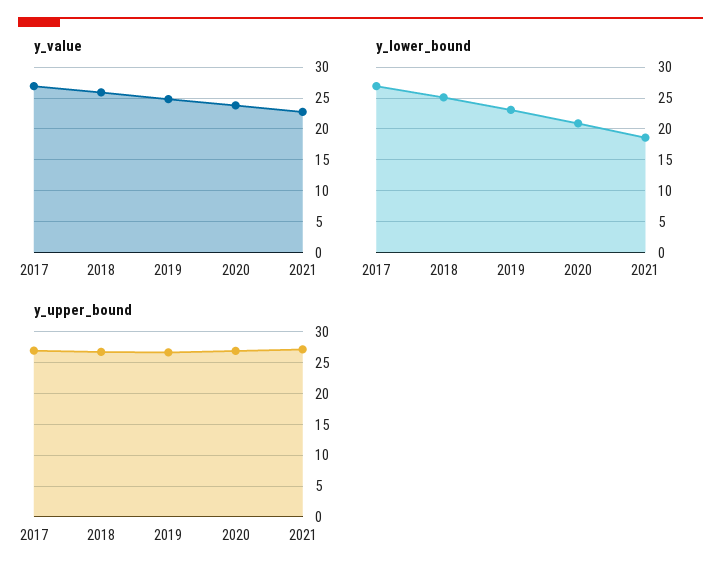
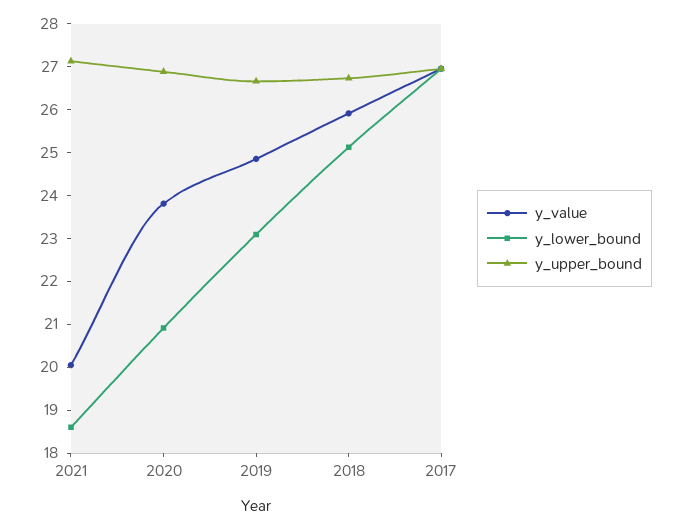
y_value, 2021: 23 -> 20

